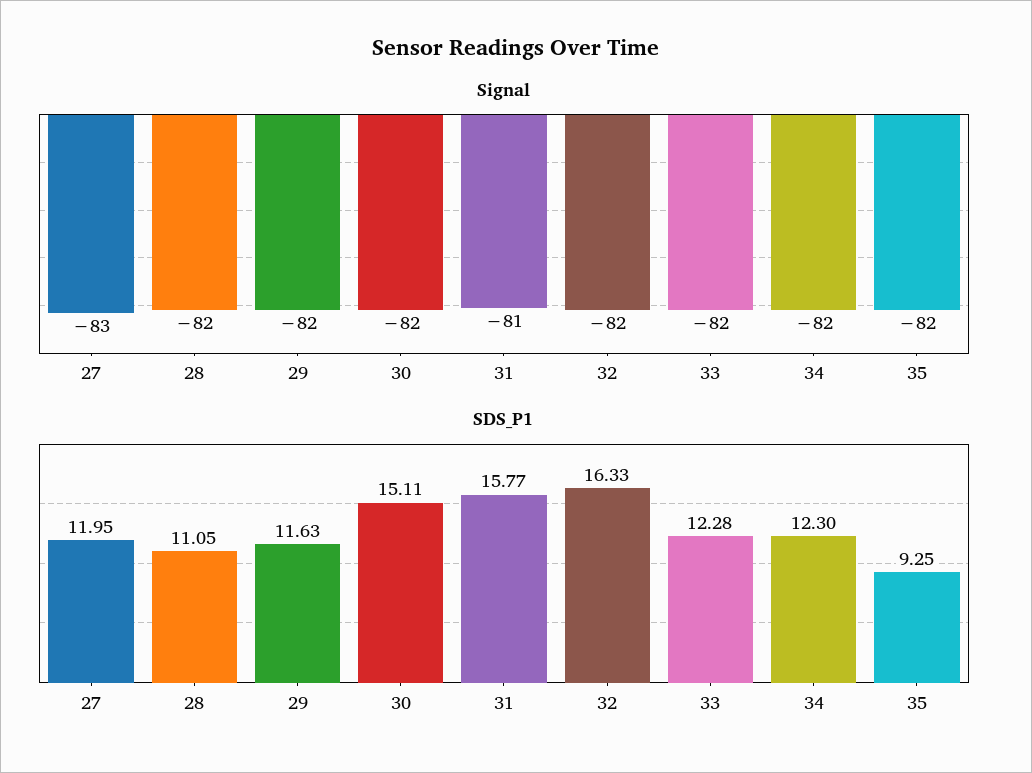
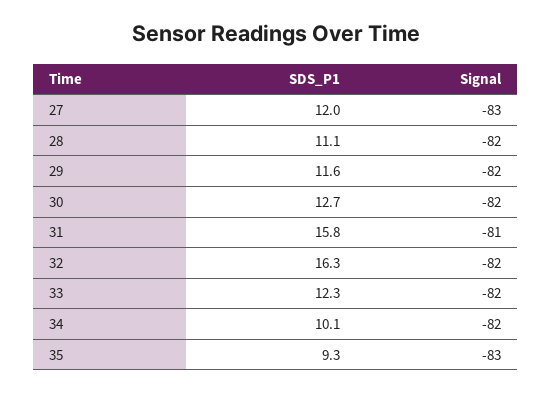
Signal, 35: -82 -> -83
SDS_P1, 30: 15.11 -> 12.7
SDS_P1, 34: 12.3 -> 10.1

